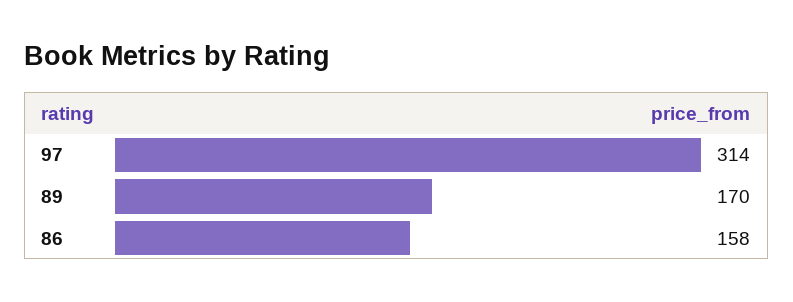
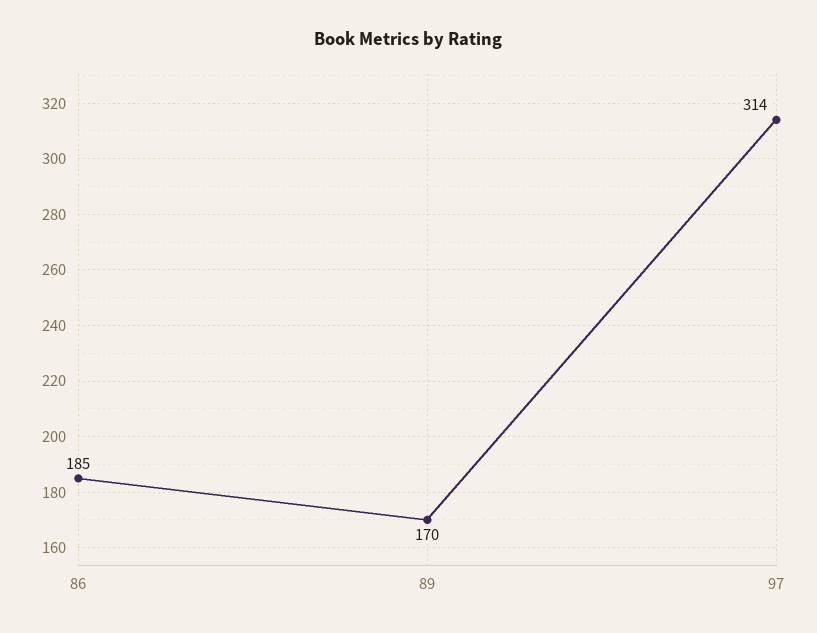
86: 158 -> 185

